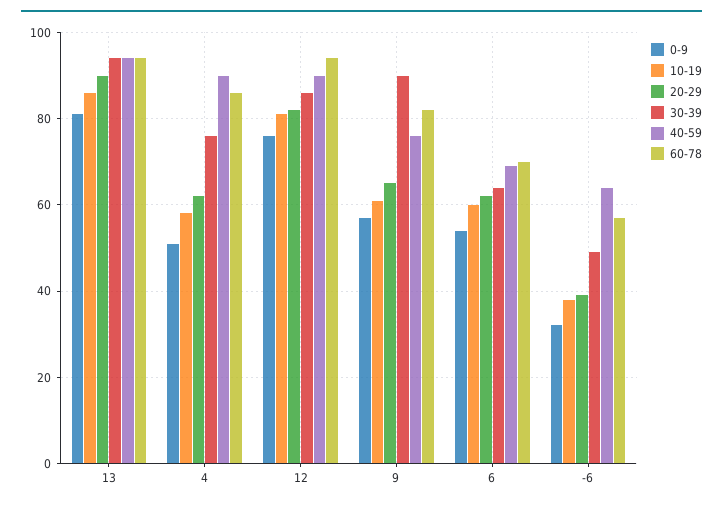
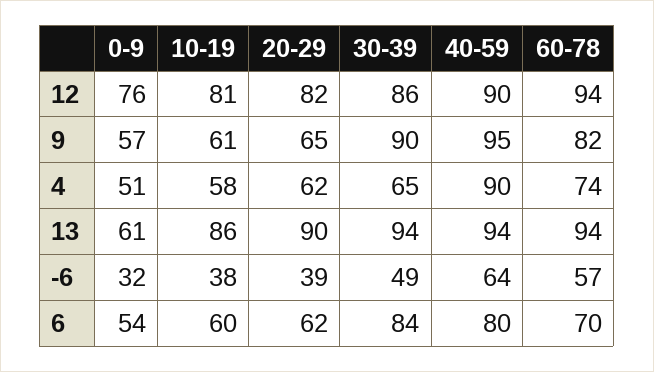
0-9, 13: 80 -> 61
30-39, 4: 75 -> 65
60-78, 4: 85 -> 74
40-59, 9: 75 -> 95
30-39, 6: 65 -> 84
40-59, 6: 70 -> 80

